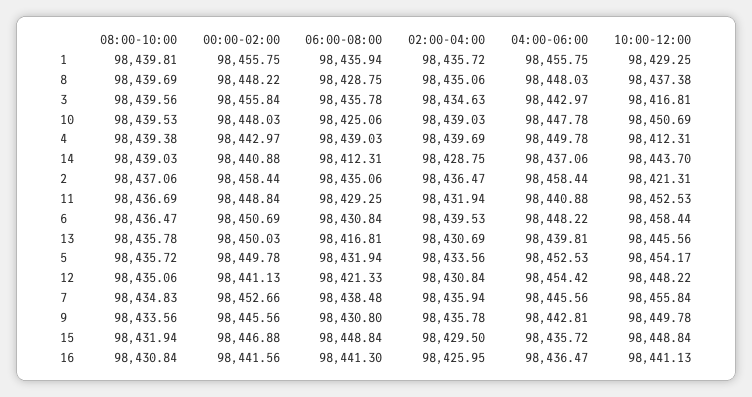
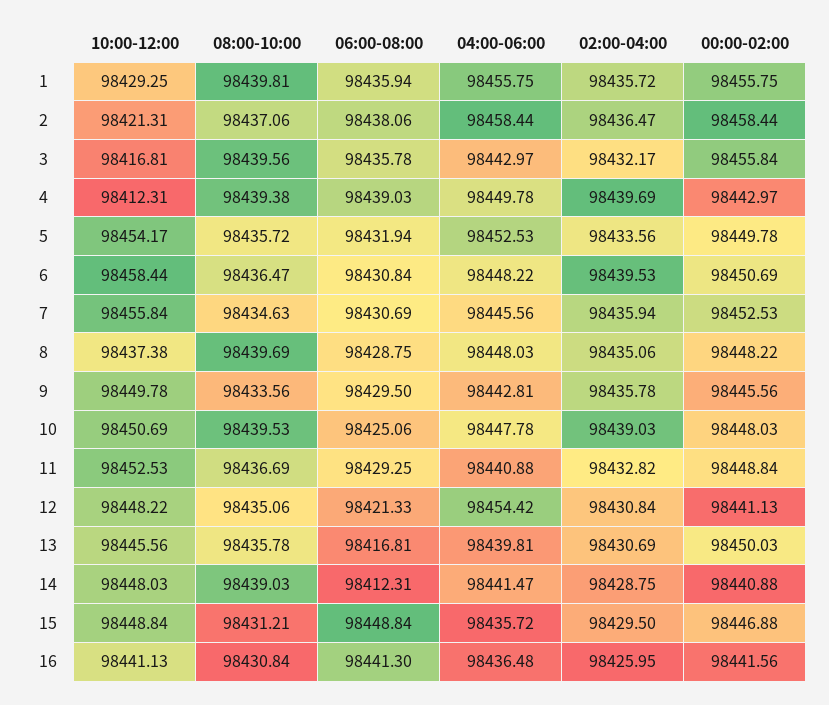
02:00-04:00, 3: 98434.63 -> 98432.17
04:00-06:00, 14: 98437.06 -> 98441.47
10:00-12:00, 14: 98443.7 -> 98448.03
06:00-08:00, 2: 98435.06 -> 98438.06
02:00-04:00, 11: 98431.94 -> 98432.82
08:00-10:00, 7: 98434.83 -> 98434.63
00:00-02:00, 7: 98452.66 -> 98452.53
06:00-08:00, 7: 98438.48 -> 98430.69
06:00-08:00, 9: 98430.8 -> 98429.5
08:00-10:00, 15: 98431.94 -> 98431.21
04:00-06:00, 16: 98436.47 -> 98436.48

